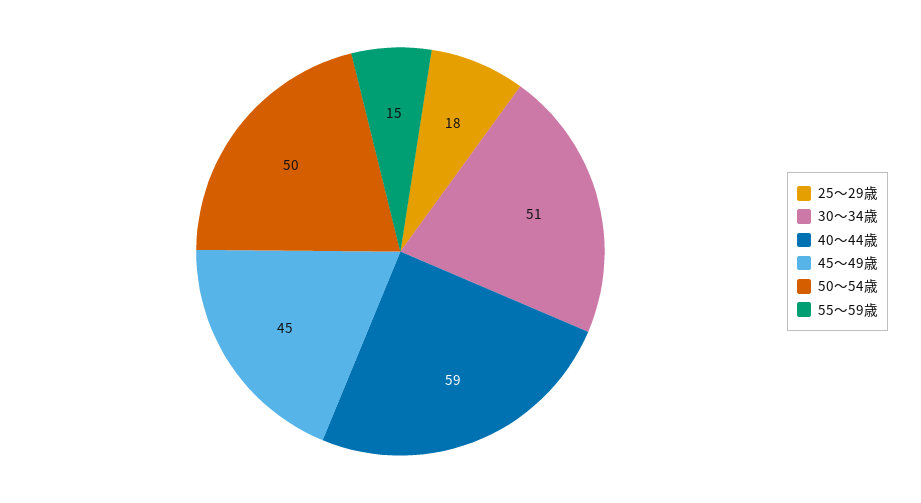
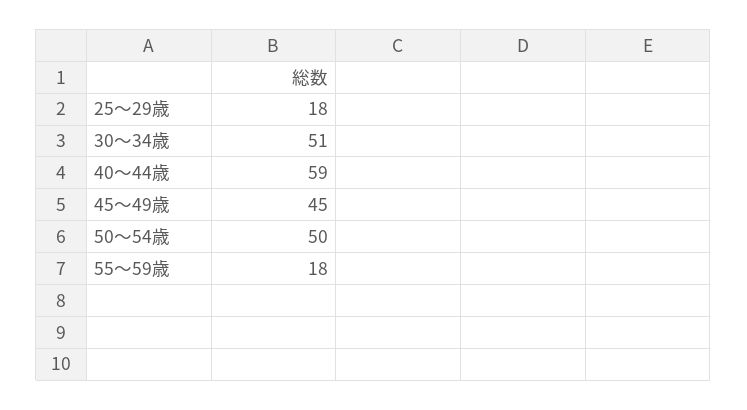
55～59歳: 15 -> 18

